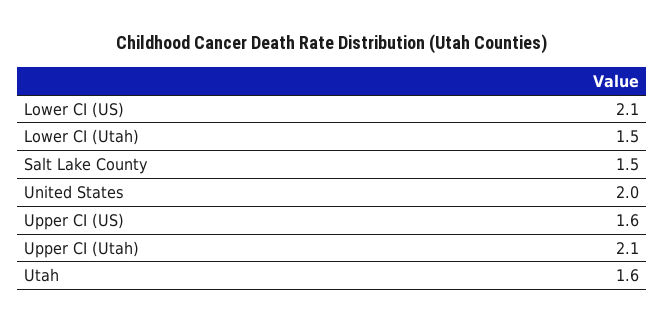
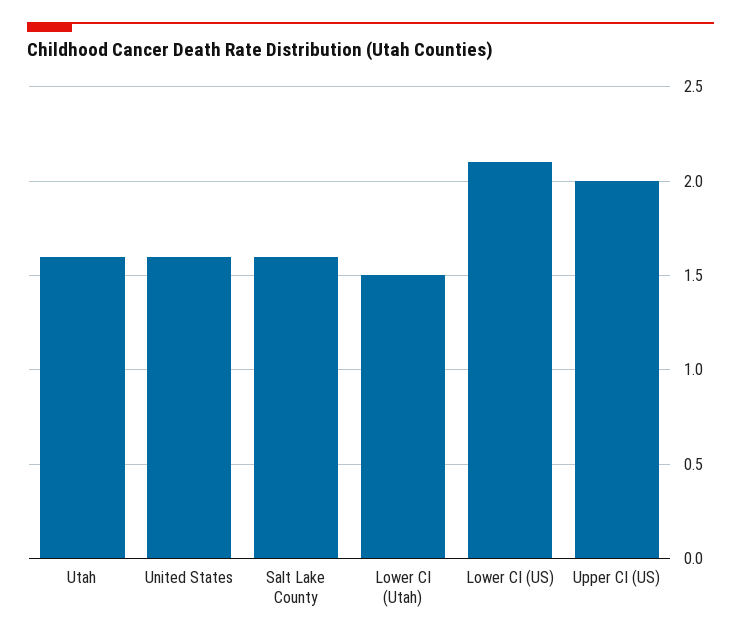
Salt Lake County: 1.5 -> 1.6
United States: 2 -> 1.6
Upper CI (US): 1.6 -> 2
Upper CI (Utah): 2.1 -> none

